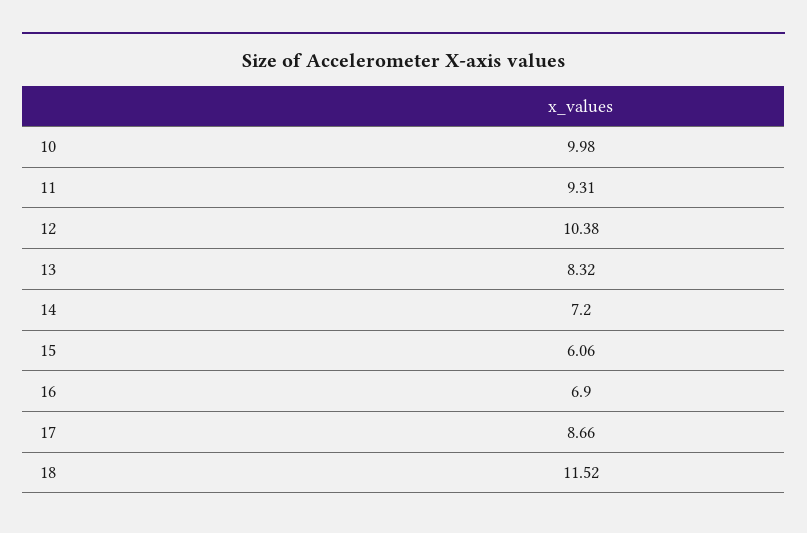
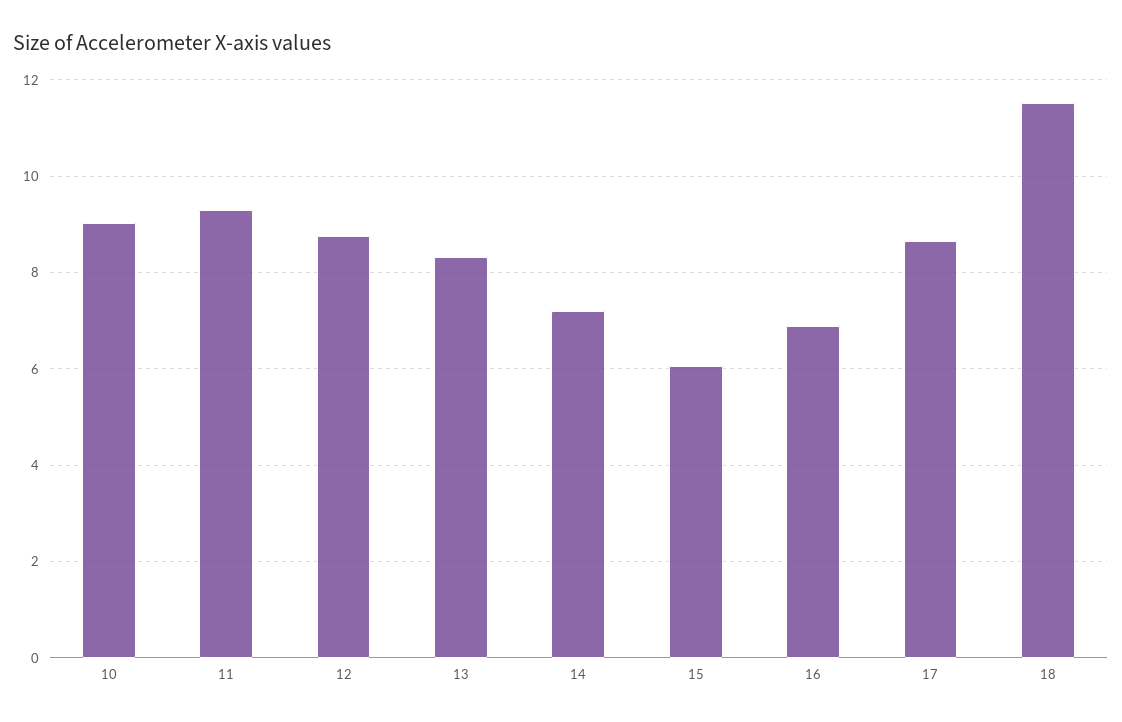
10: 9.98 -> 9
12: 10.38 -> 8.8

